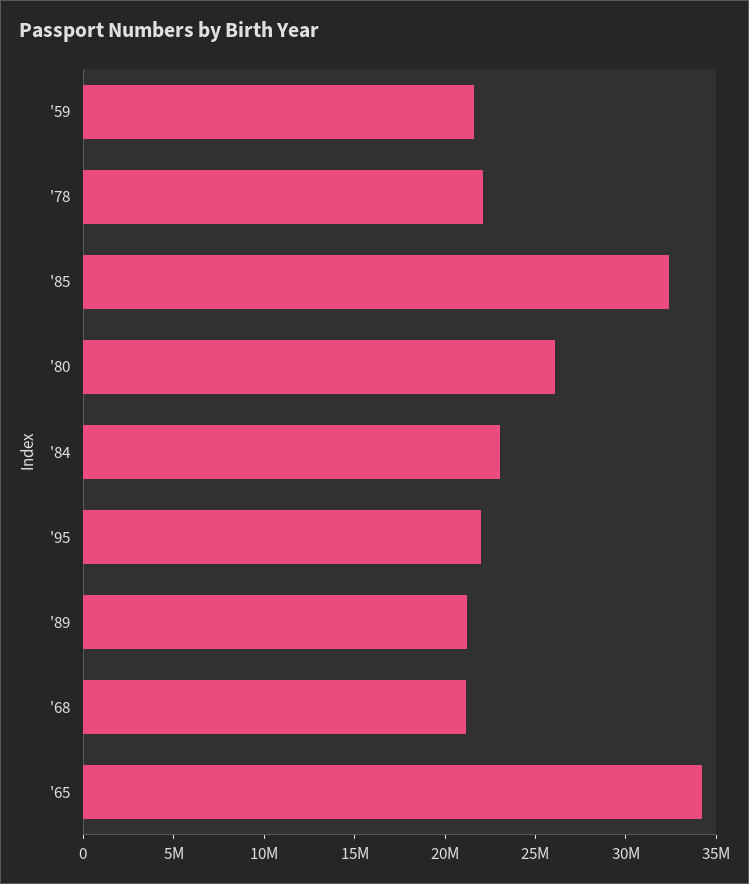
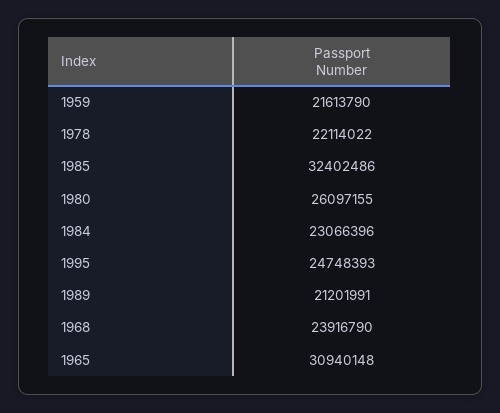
'95: 22000000 -> 24748393
'68: 21000000 -> 23916790
'65: 34000000 -> 30940148

